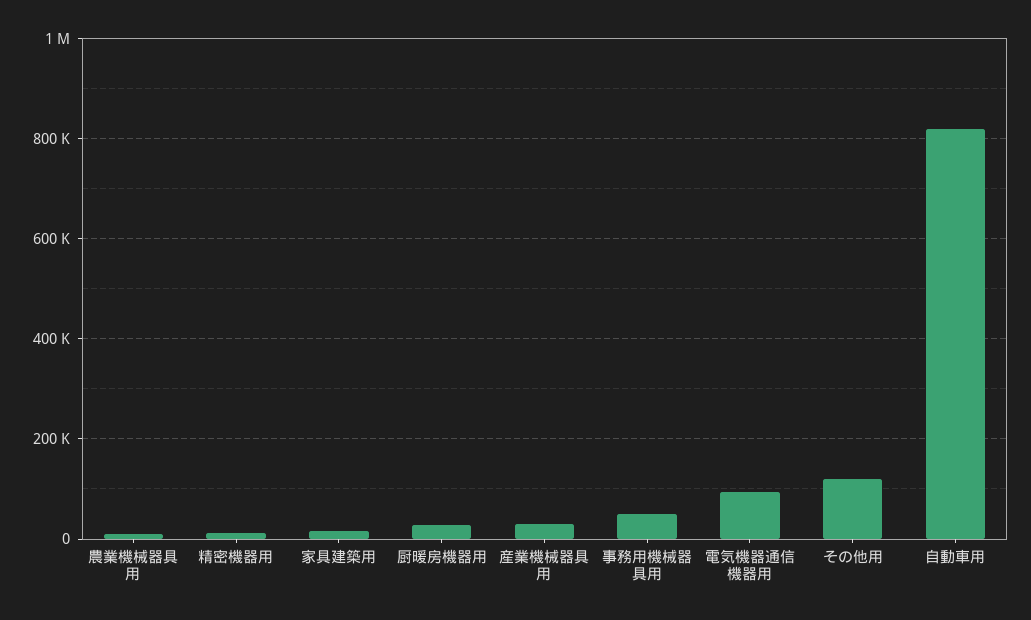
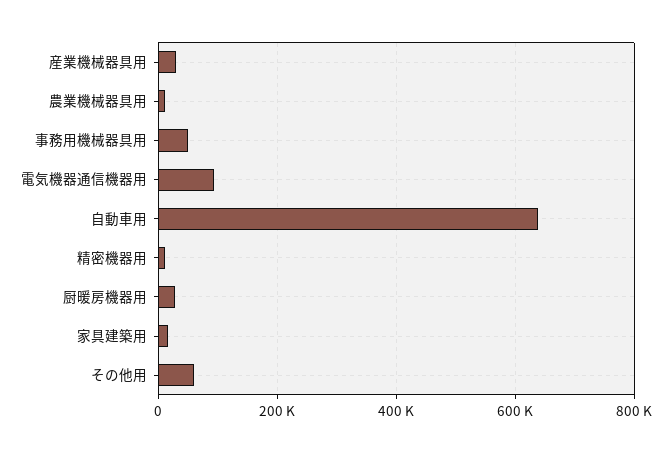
その他用: 120000 -> 60000
自動車用: 820000 -> 640000

